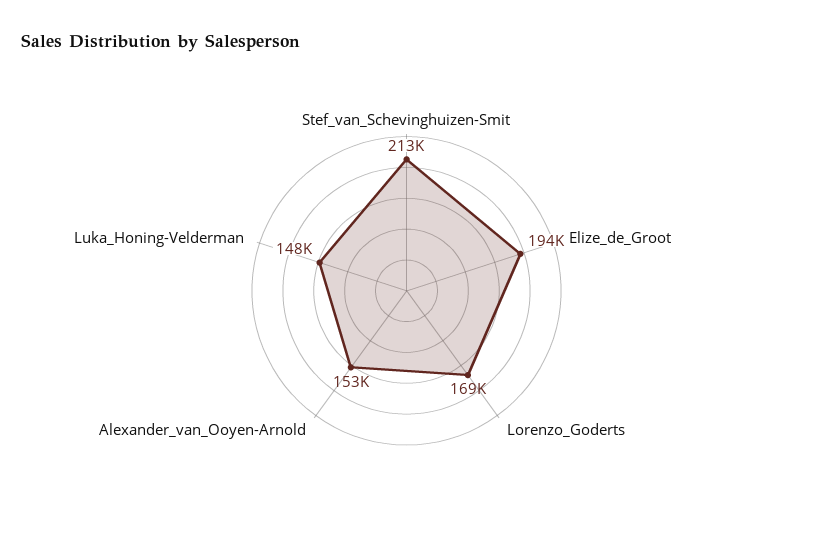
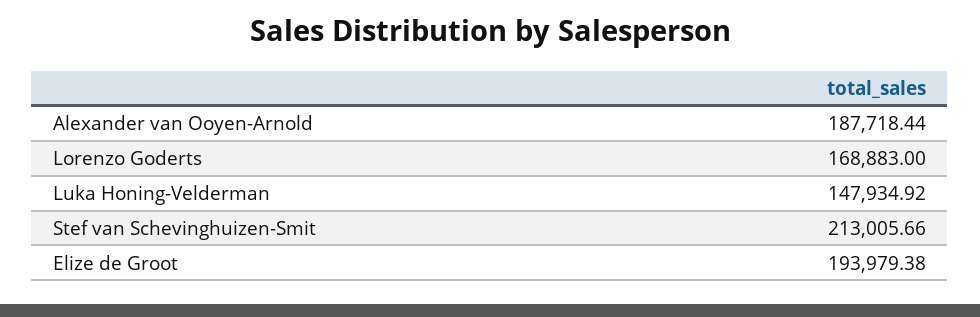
Alexander_van_Ooyen-Arnold: 153000 -> 187718.44

